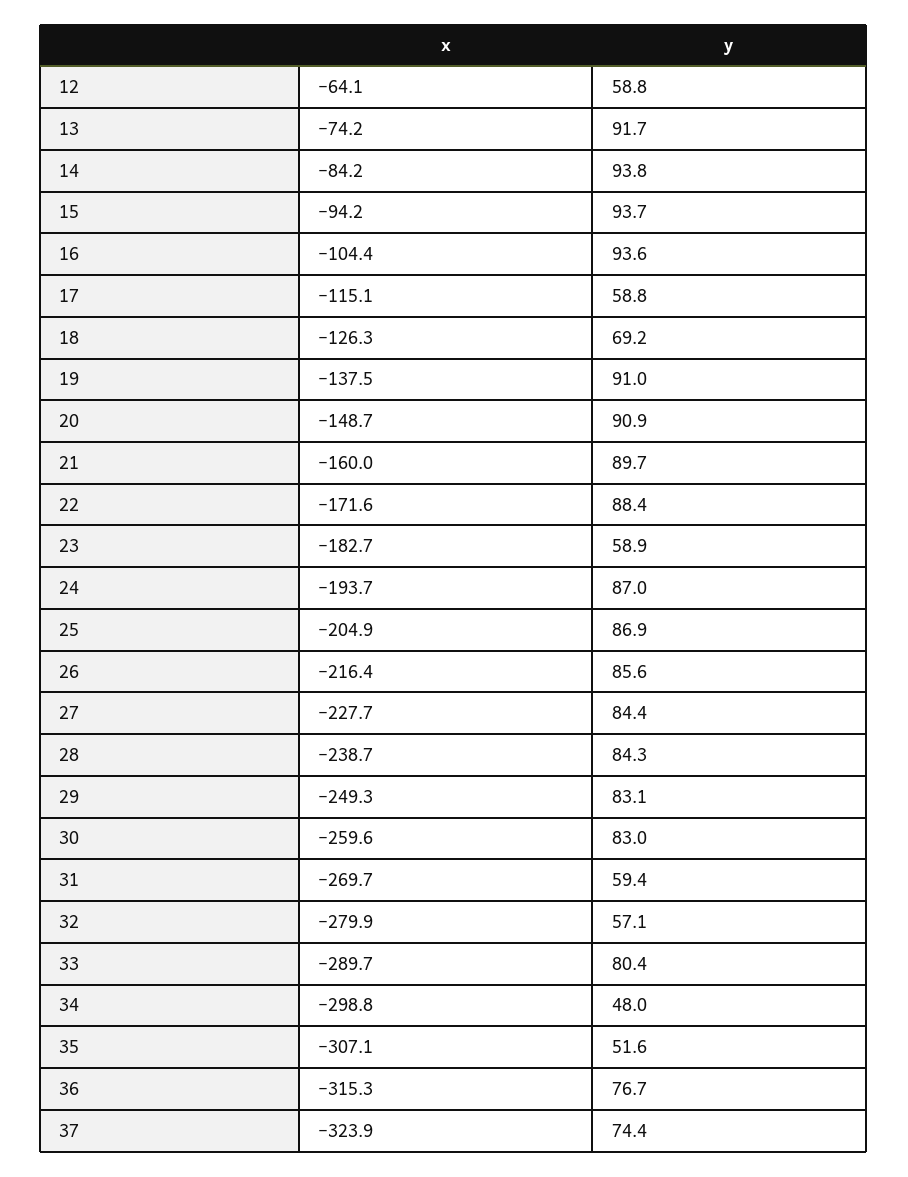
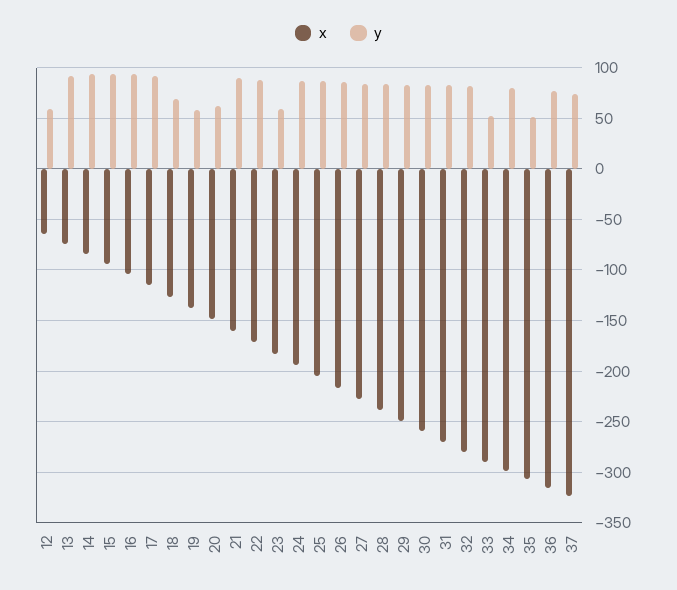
y, 17: 58.8 -> 90
y, 19: 91 -> 60
y, 20: 90.9 -> 60
y, 31: 59.4 -> 80
y, 32: 57.1 -> 80
y, 33: 80.4 -> 50
y, 34: 48 -> 80

